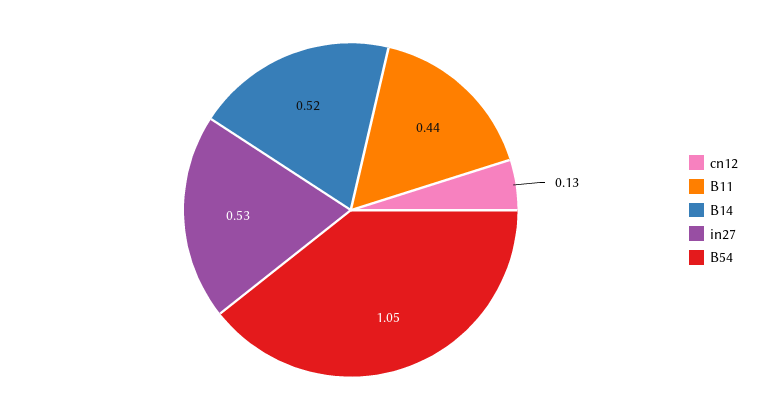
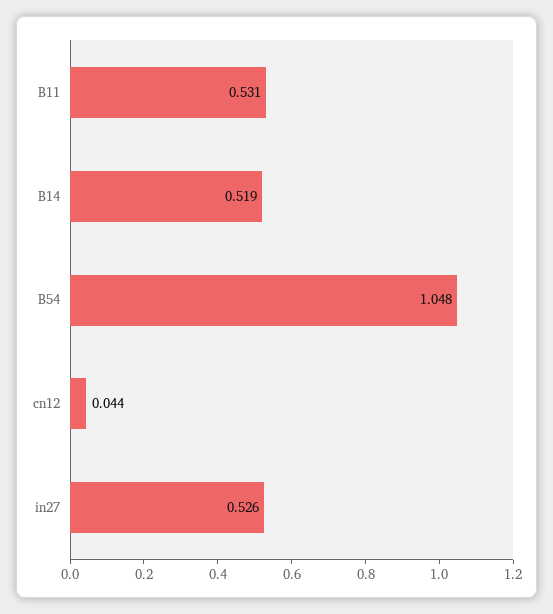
cn12: 0.13 -> 0.044
B11: 0.44 -> 0.531

